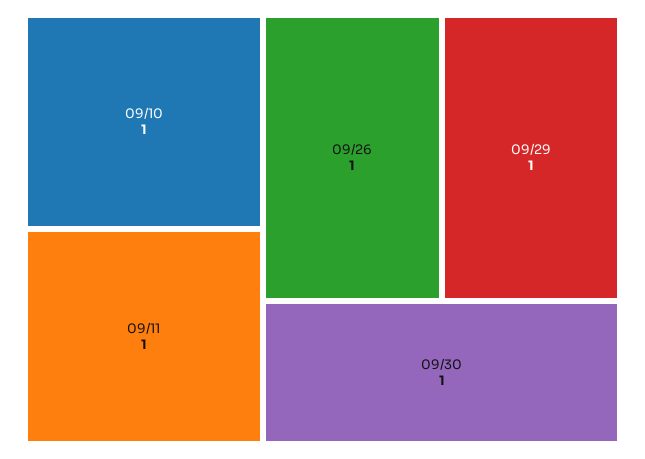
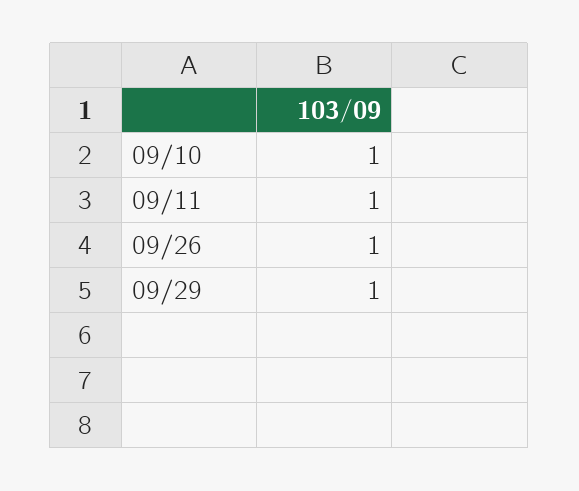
09/30: 1 -> none

